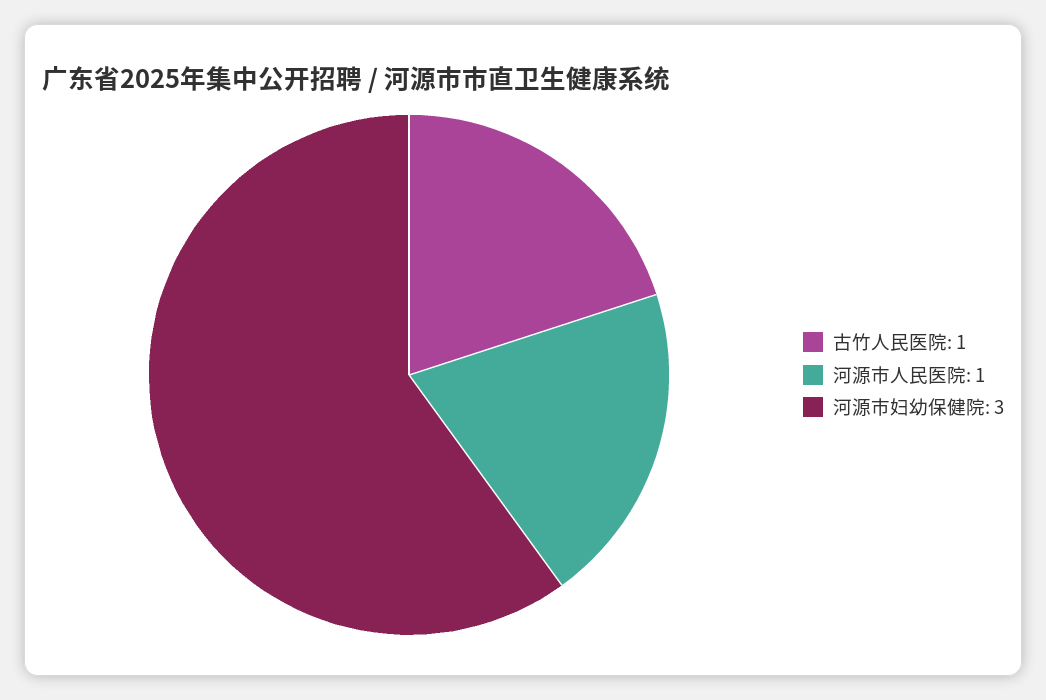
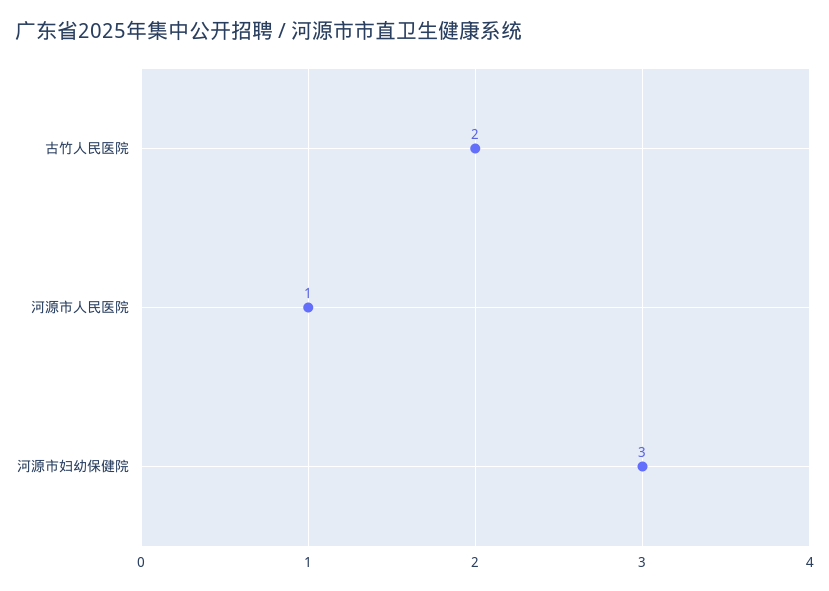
古竹人民医院: 1 -> 2

